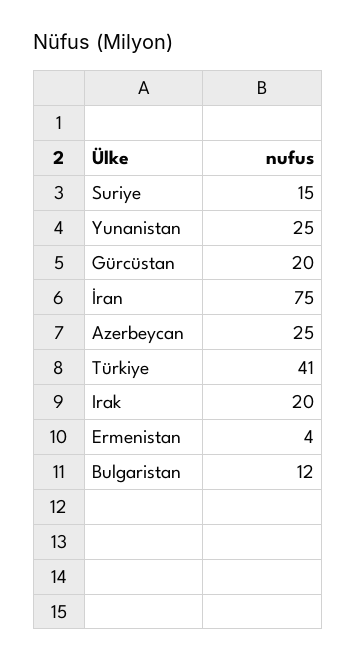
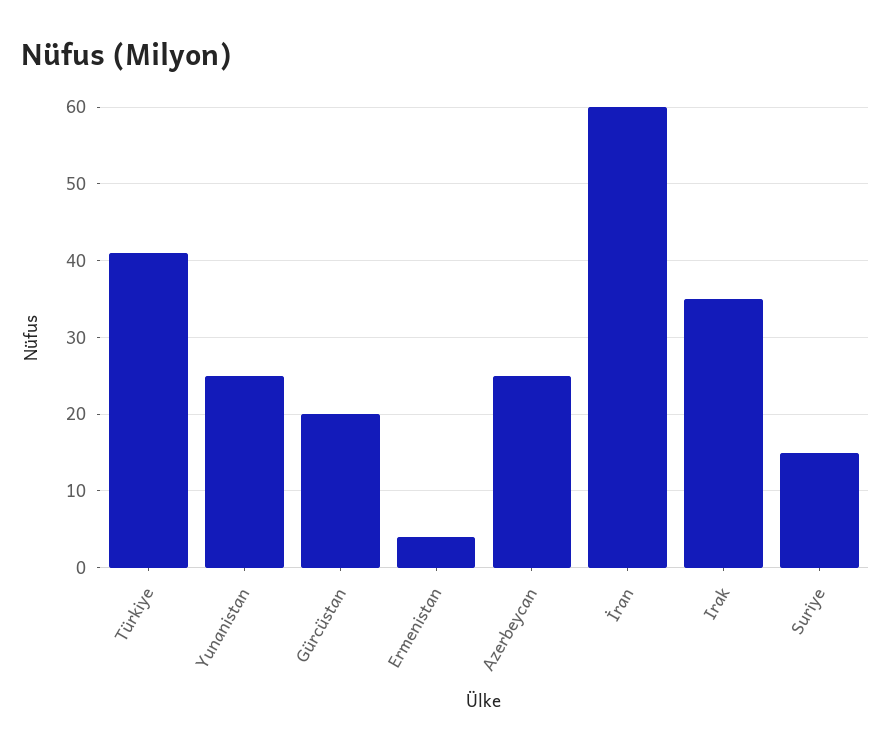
İran: 75 -> 60
Irak: 20 -> 35
Bulgaristan: 12 -> none

